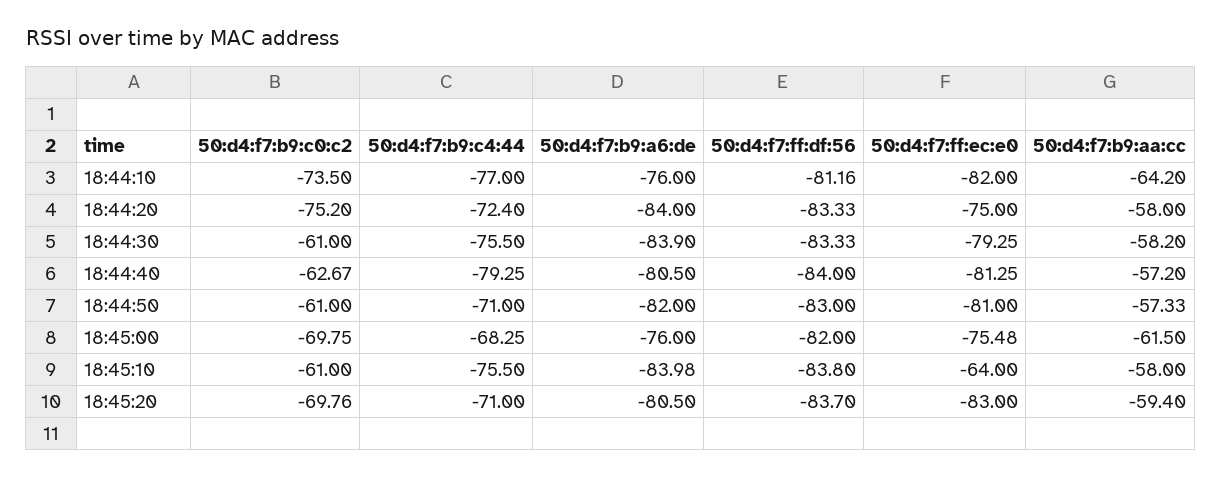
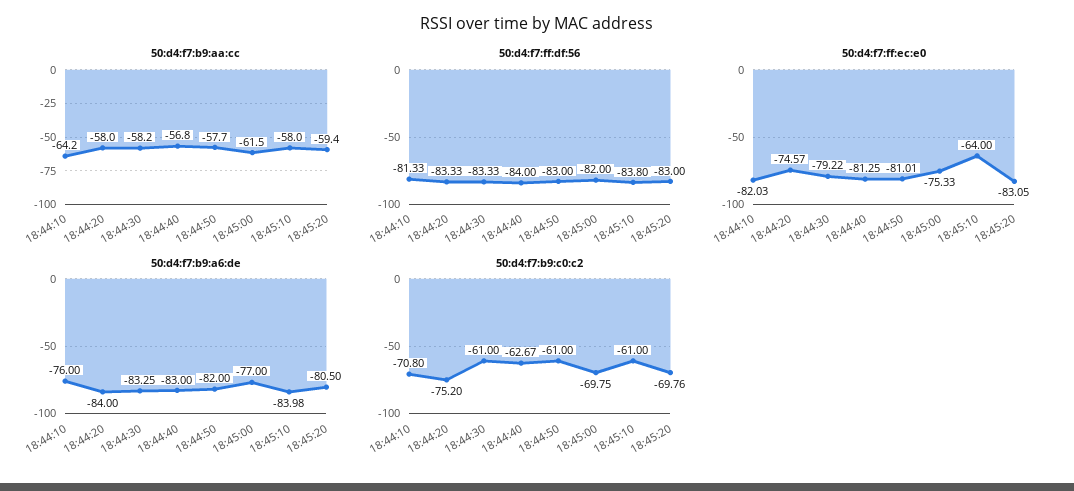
50:d4:f7:b9:c0:c2, 18:44:10: -73.5 -> -70.8
50:d4:f7:b9:c4:44, 18:44:10: -77 -> none
50:d4:f7:ff:df:56, 18:44:10: -81.16 -> -81.33
50:d4:f7:ff:ec:e0, 18:44:10: -82 -> -82.03
50:d4:f7:b9:c4:44, 18:44:20: -72.4 -> none
50:d4:f7:ff:ec:e0, 18:44:20: -75 -> -74.57
50:d4:f7:b9:c4:44, 18:44:30: -75.5 -> none
50:d4:f7:b9:a6:de, 18:44:30: -83.9 -> -83.25
50:d4:f7:ff:ec:e0, 18:44:30: -79.25 -> -79.22
50:d4:f7:b9:c4:44, 18:44:40: -79.25 -> none
50:d4:f7:b9:a6:de, 18:44:40: -80.5 -> -83
50:d4:f7:b9:aa:cc, 18:44:40: -57.2 -> -56.8
50:d4:f7:b9:c4:44, 18:44:50: -71 -> none
50:d4:f7:ff:ec:e0, 18:44:50: -81 -> -81.01
50:d4:f7:b9:aa:cc, 18:44:50: -57.33 -> -57.7
50:d4:f7:b9:c4:44, 18:45:00: -68.25 -> none
50:d4:f7:b9:a6:de, 18:45:00: -76 -> -77
50:d4:f7:ff:ec:e0, 18:45:00: -75.48 -> -75.33
50:d4:f7:b9:c4:44, 18:45:10: -75.5 -> none
50:d4:f7:b9:c4:44, 18:45:20: -71 -> none
50:d4:f7:ff:df:56, 18:45:20: -83.7 -> -83
50:d4:f7:ff:ec:e0, 18:45:20: -83 -> -83.05

